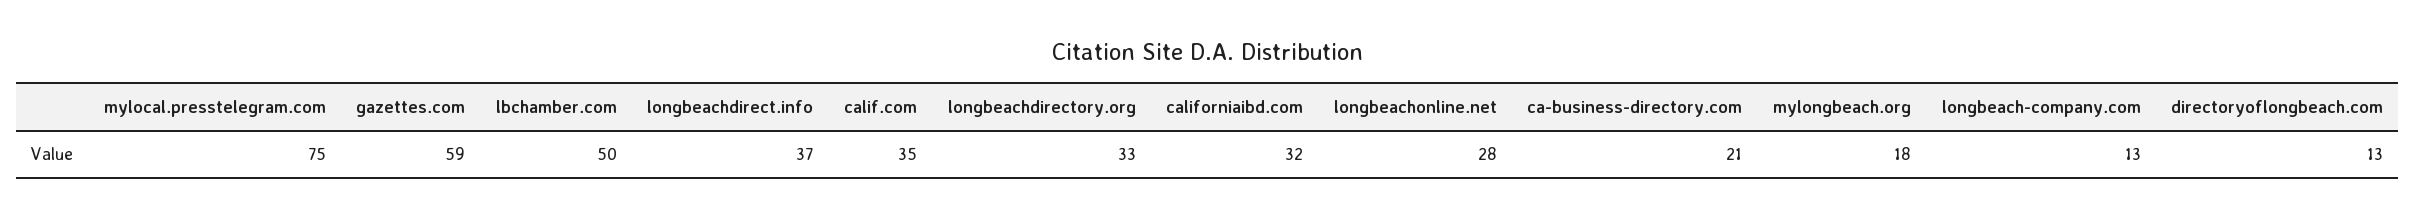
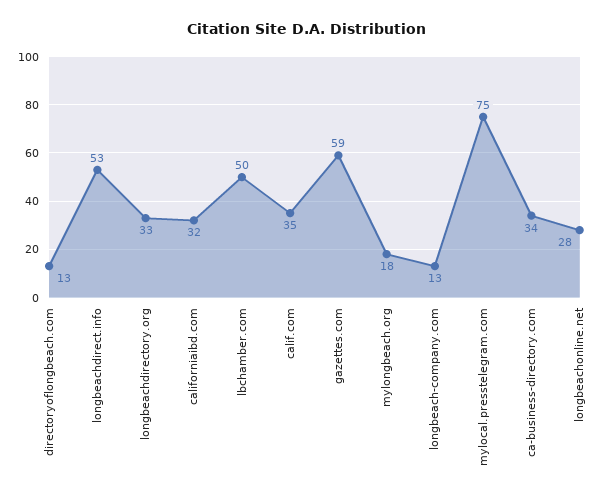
longbeachdirect.info: 37 -> 53
ca-business-directory.com: 21 -> 34

